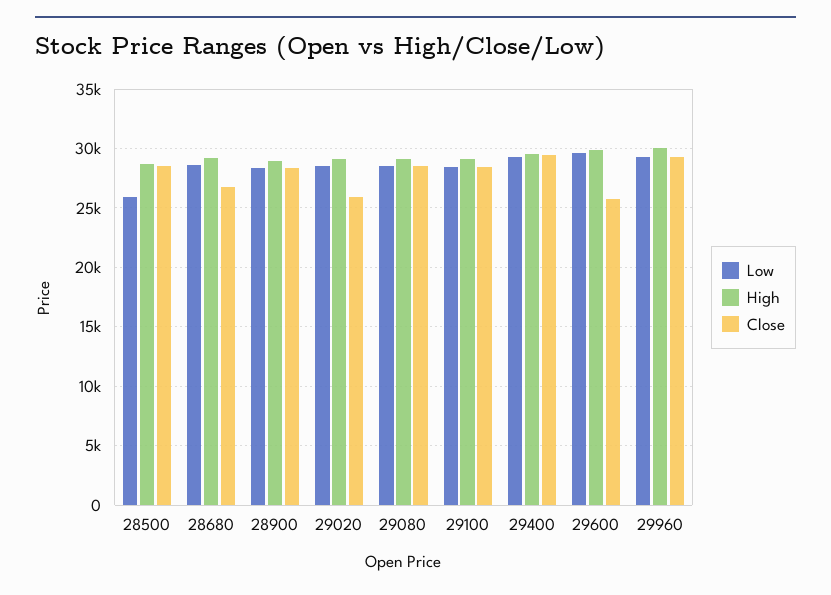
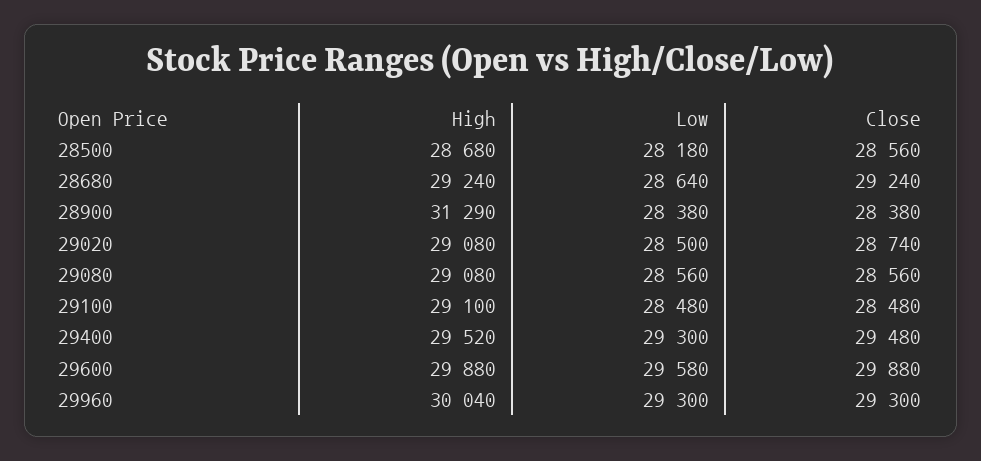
Low, 28500: 26000 -> 28180
Close, 28680: 27000 -> 29240
High, 28900: 29000 -> 31290
Close, 29020: 26000 -> 28740
Close, 29600: 26000 -> 29880

